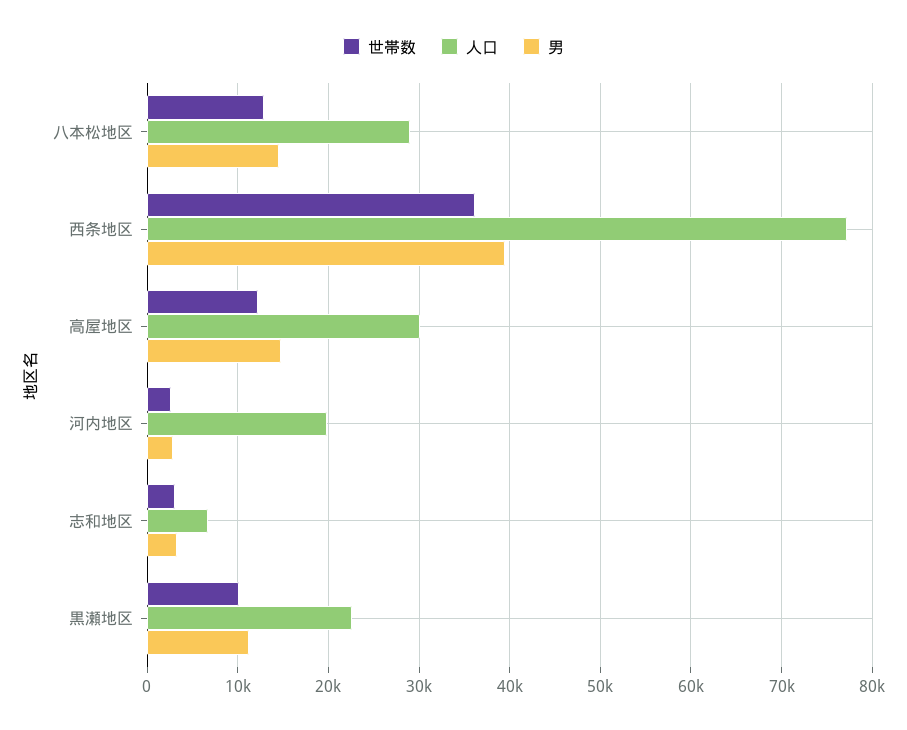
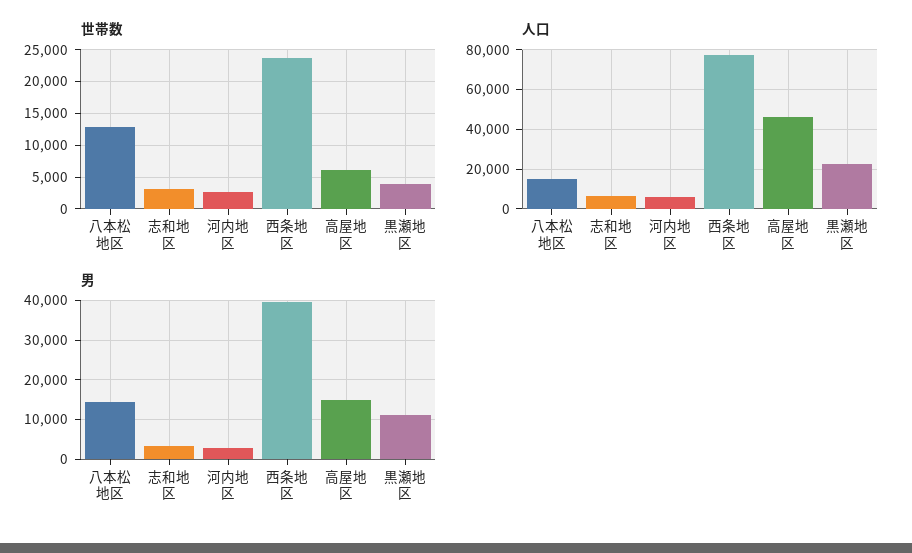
人口, 八本松地区: 29000 -> 15000
世帯数, 西条地区: 36000 -> 24000
世帯数, 高屋地区: 12000 -> 6000
人口, 高屋地区: 30000 -> 45000
人口, 河内地区: 20000 -> 5000
世帯数, 黒瀬地区: 10000 -> 4000

